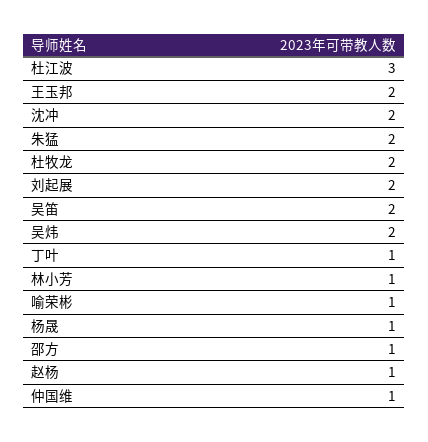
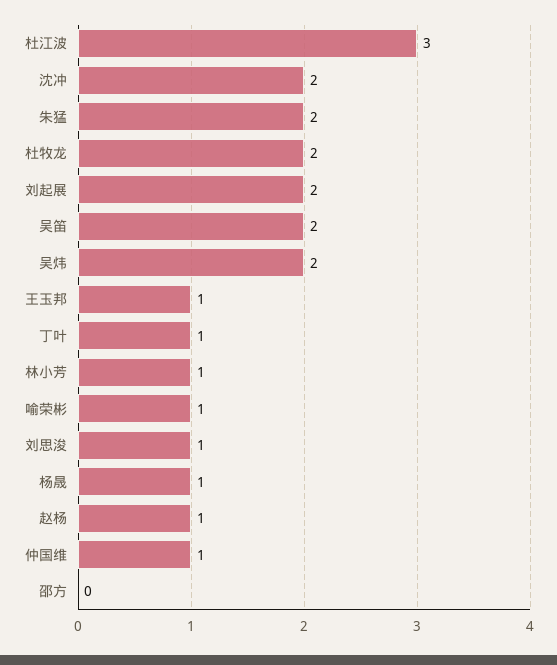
王玉邦: 2 -> 1
邵方: 1 -> 0
刘思浚: none -> 1

